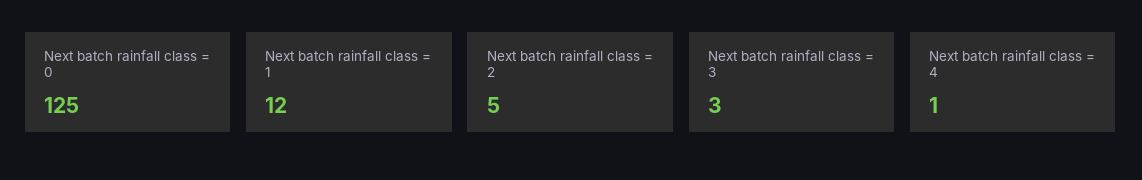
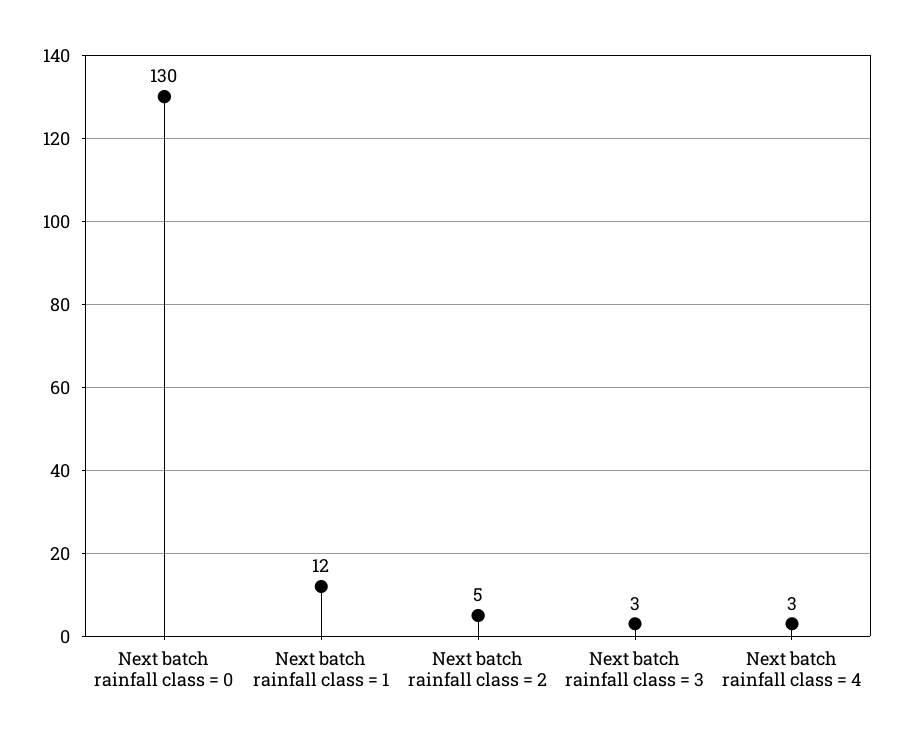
Next batch rainfall class = 0: 125 -> 130
Next batch rainfall class = 4: 1 -> 3

